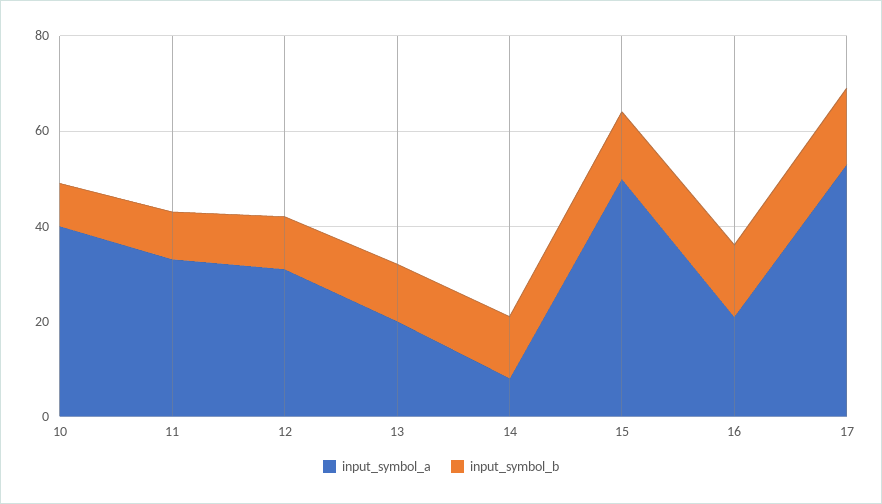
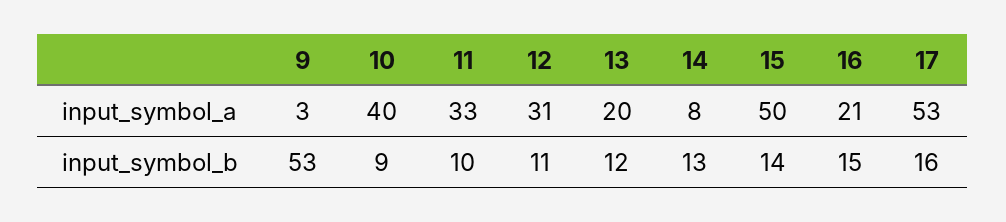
input_symbol_a, 9: none -> 3
input_symbol_b, 9: none -> 53

